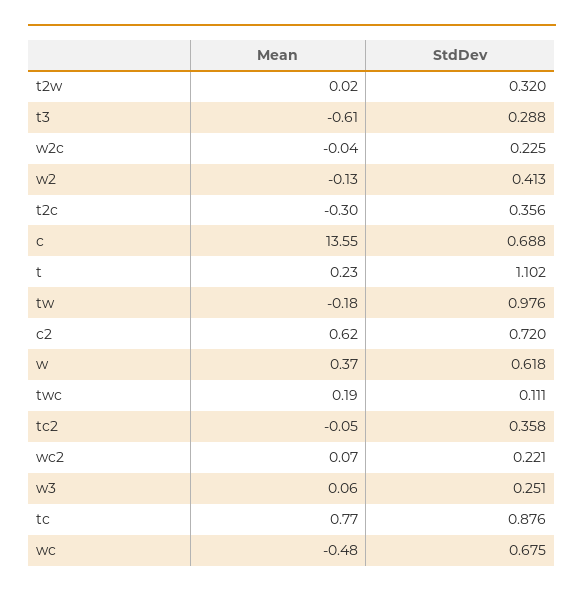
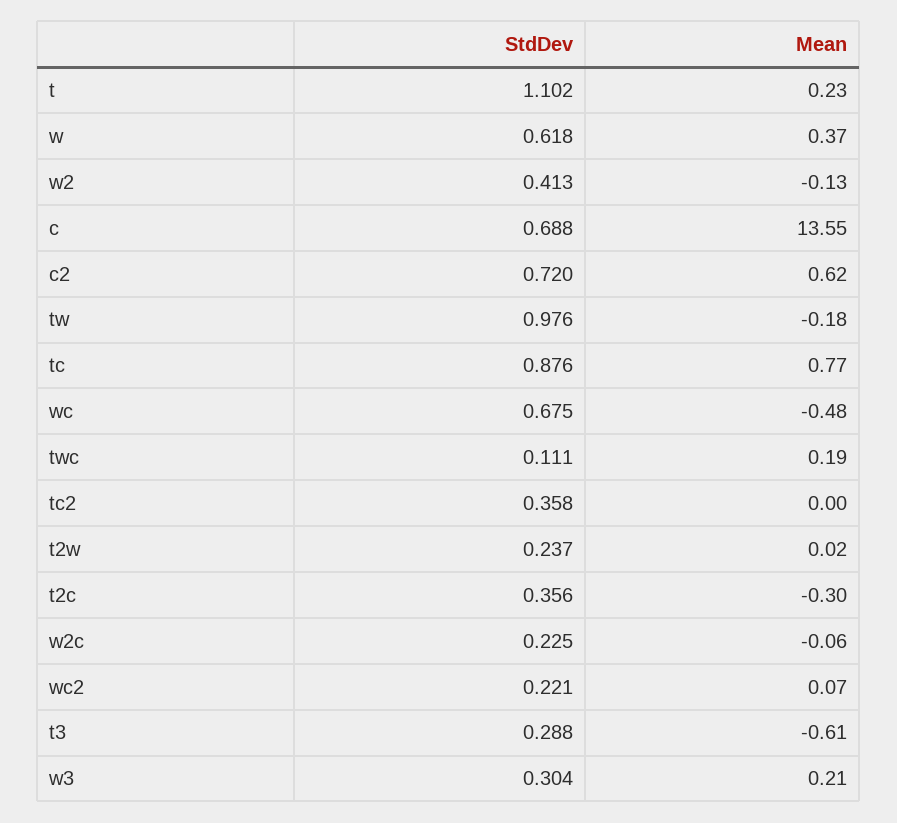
StdDev, t2w: 0.32 -> 0.237
Mean, w2c: -0.04 -> -0.06
Mean, tc2: -0.05 -> 0
Mean, w3: 0.06 -> 0.21
StdDev, w3: 0.251 -> 0.304

